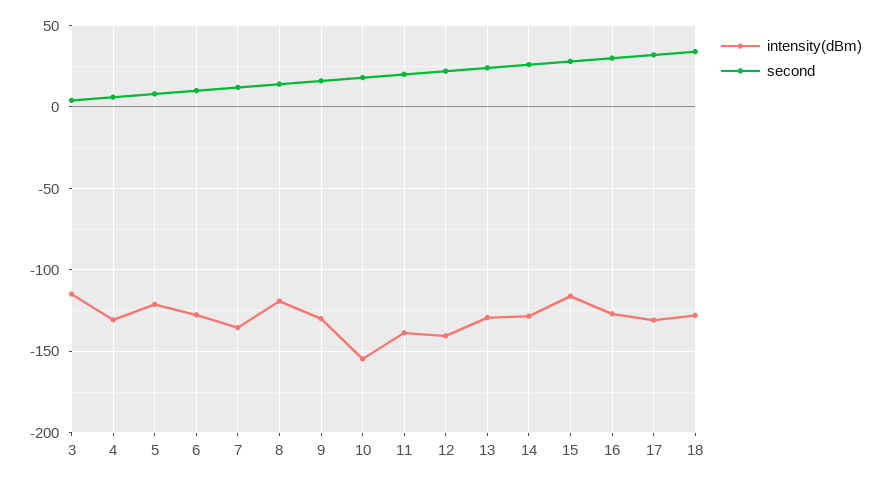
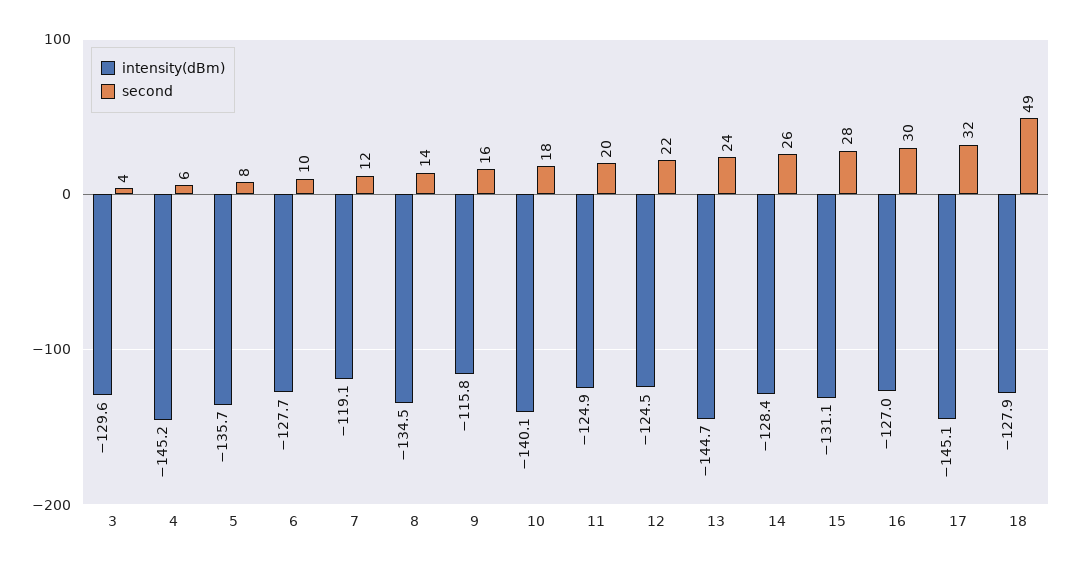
intensity(dBm), 3: -115 -> -129.6
intensity(dBm), 4: -130 -> -145.2
intensity(dBm), 5: -120 -> -135.7
intensity(dBm), 7: -135 -> -119.1
intensity(dBm), 8: -120 -> -134.5
intensity(dBm), 9: -130 -> -115.8
intensity(dBm), 10: -155 -> -140.1
intensity(dBm), 11: -140 -> -124.9
intensity(dBm), 12: -140 -> -124.5
intensity(dBm), 13: -130 -> -144.7
intensity(dBm), 15: -115 -> -131.1
intensity(dBm), 17: -130 -> -145.1
second, 18: 35 -> 49

